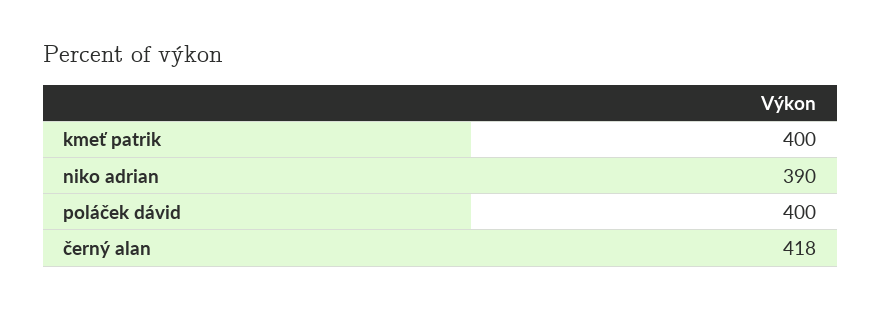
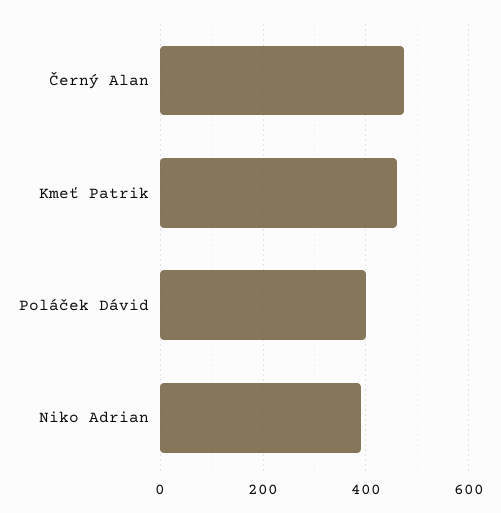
kmeť patrik: 400 -> 460
černý alan: 418 -> 480

